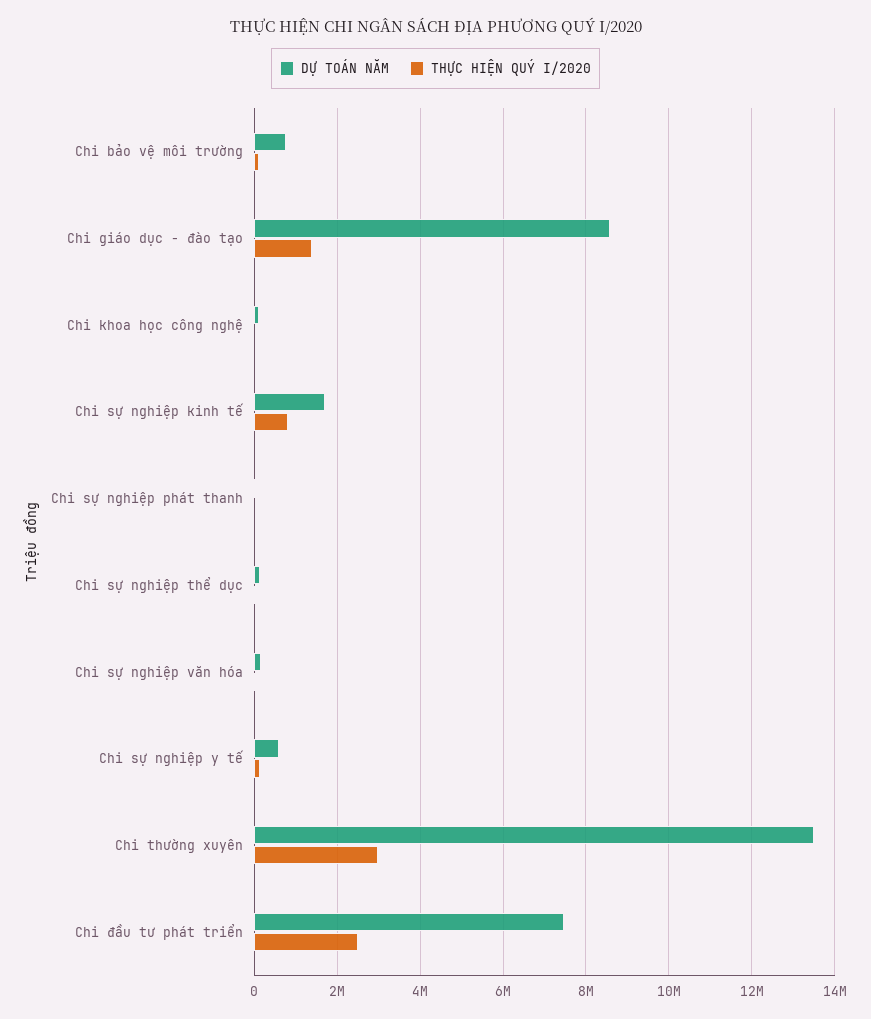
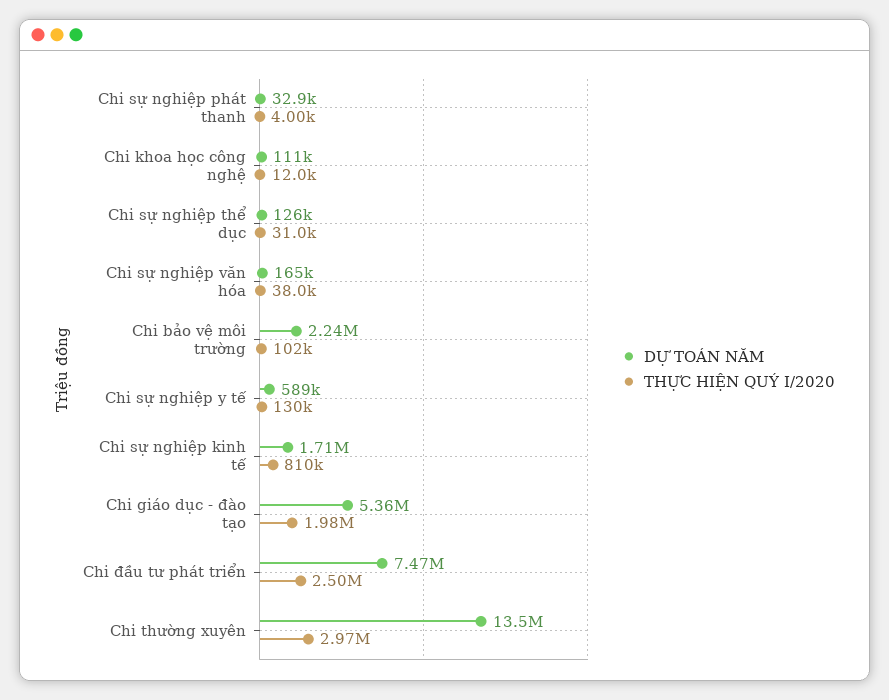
DỰ TOÁN NĂM, Chi bảo vệ môi trường: 800000 -> 2240000
DỰ TOÁN NĂM, Chi giáo dục - đào tạo: 8600000 -> 5360000
THỰC HIỆN QUÝ I/2020, Chi giáo dục - đào tạo: 1400000 -> 1980000

